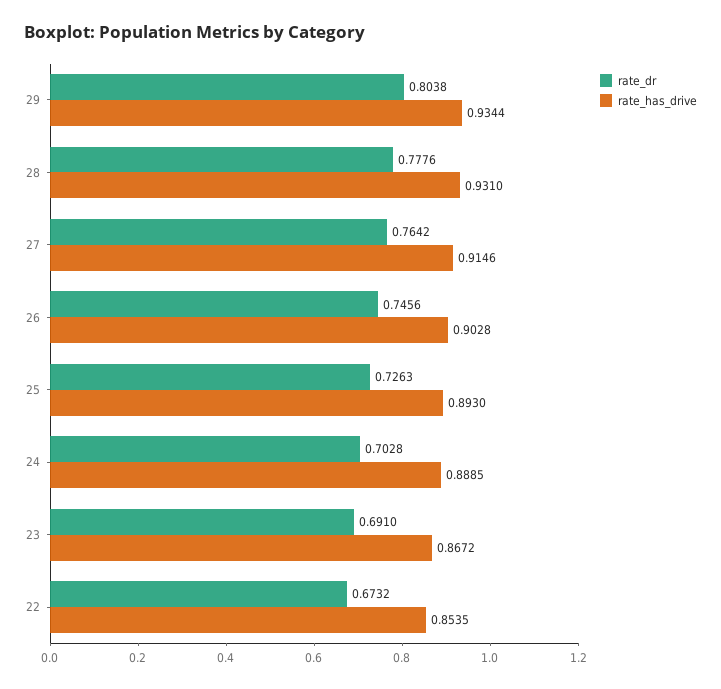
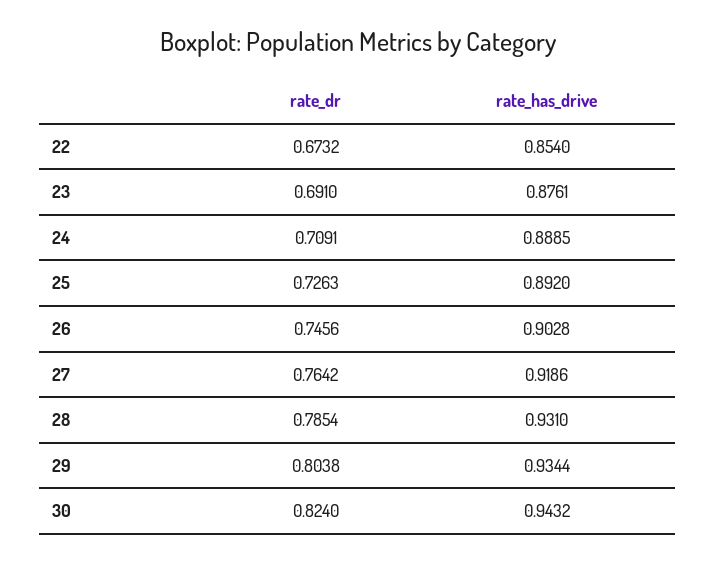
rate_dr, 28: 0.7776 -> 0.7854
rate_has_drive, 27: 0.9146 -> 0.9186
rate_has_drive, 25: 0.893 -> 0.892
rate_dr, 24: 0.7028 -> 0.7091
rate_has_drive, 23: 0.8672 -> 0.8761
rate_has_drive, 22: 0.8535 -> 0.854
rate_dr, 30: none -> 0.824
rate_has_drive, 30: none -> 0.9432

